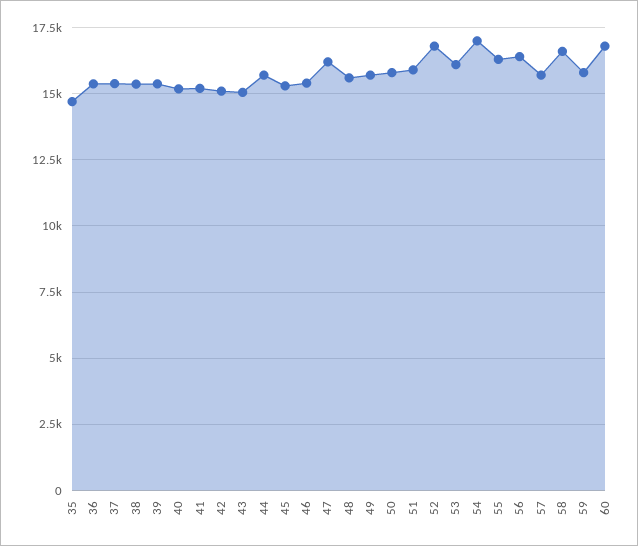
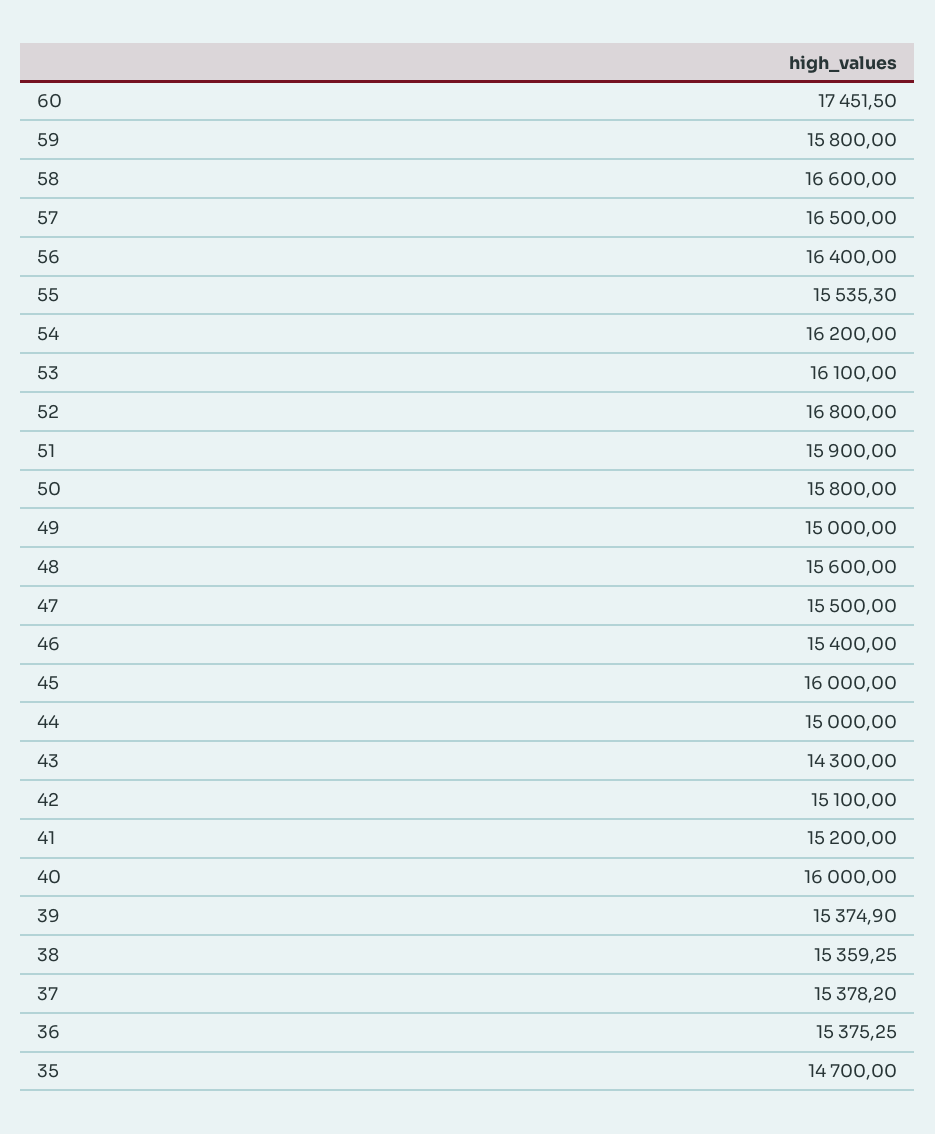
40: 15250 -> 16000
43: 15000 -> 14300
44: 15750 -> 15000
45: 15250 -> 16000
47: 16250 -> 15500
49: 15750 -> 15000
54: 17000 -> 16200
55: 16250 -> 15535.3
57: 15750 -> 16500
60: 16750 -> 17451.5

